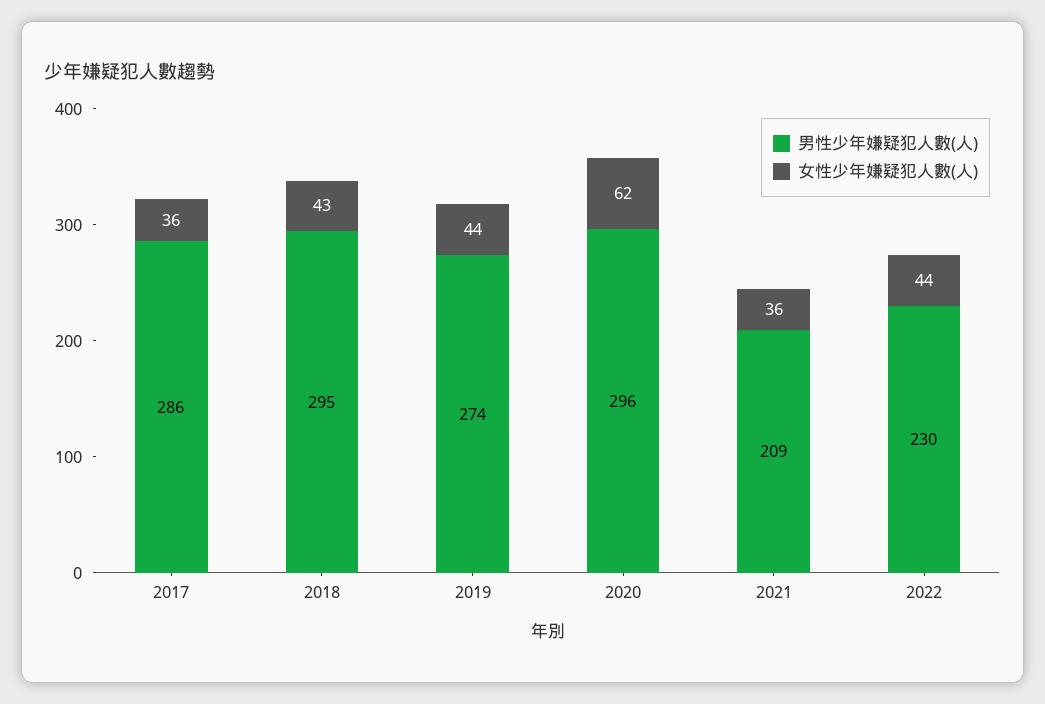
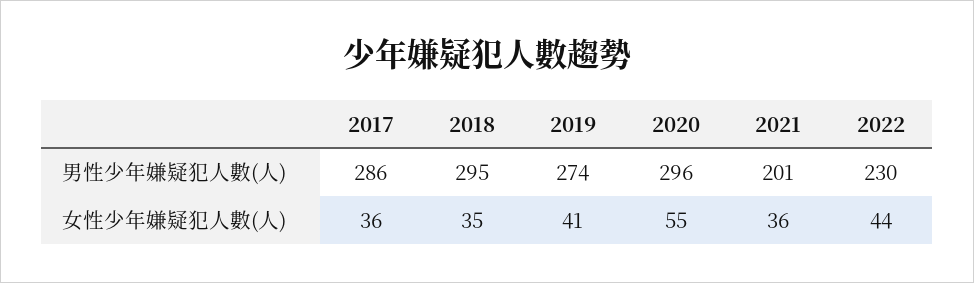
女性少年嫌疑犯人數(人), 2018: 43 -> 35
女性少年嫌疑犯人數(人), 2019: 44 -> 41
女性少年嫌疑犯人數(人), 2020: 62 -> 55
男性少年嫌疑犯人數(人), 2021: 209 -> 201

